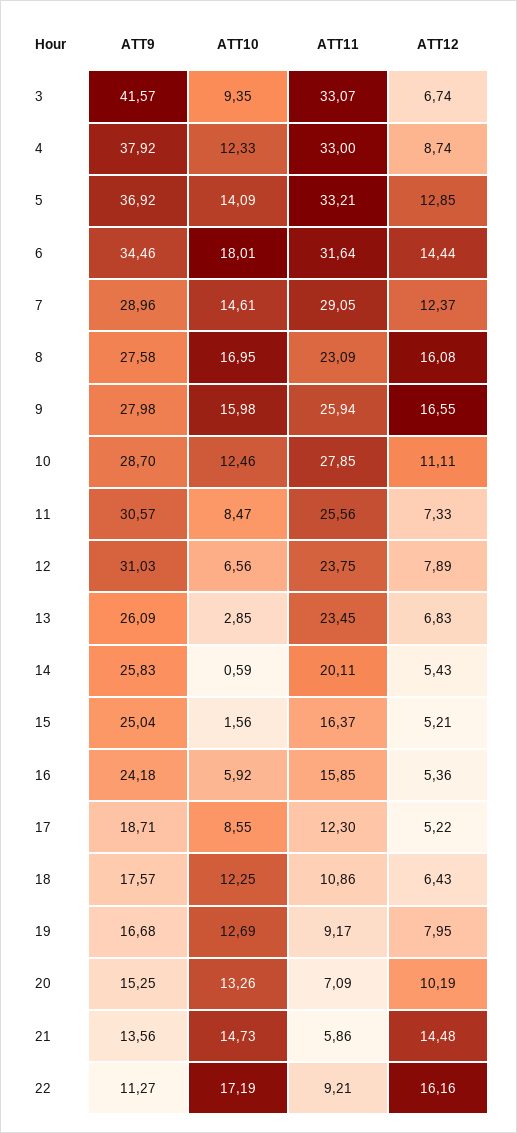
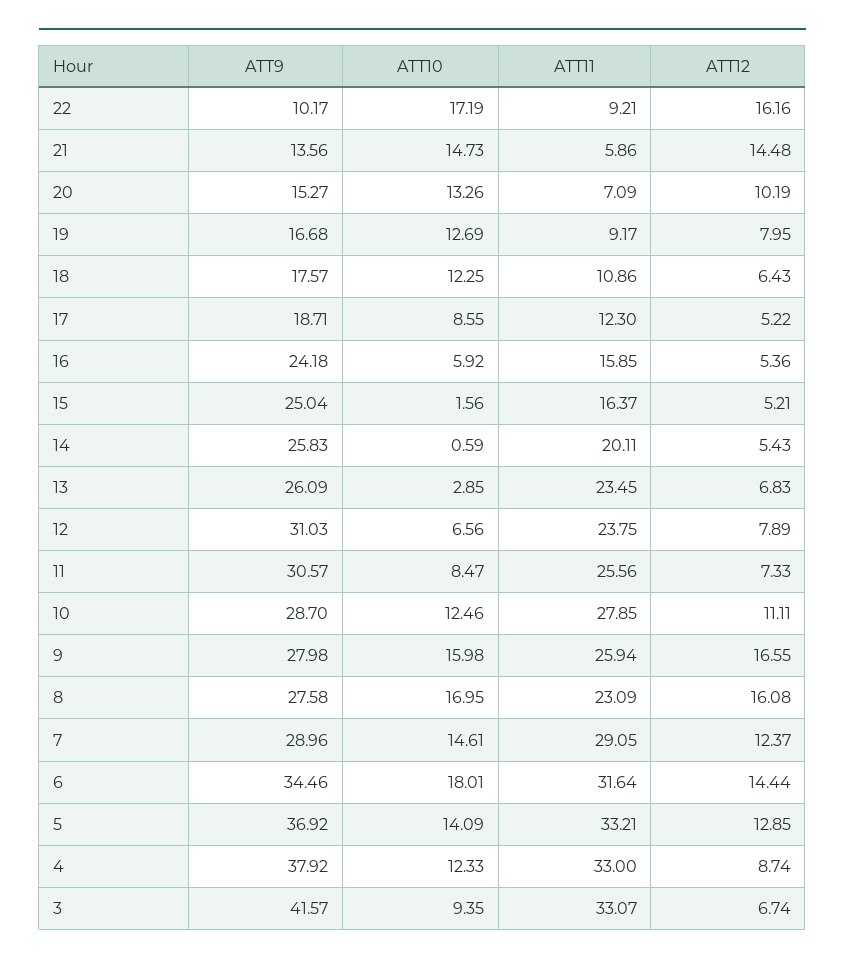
ATT9, 20: 15.25 -> 15.27
ATT9, 22: 11.27 -> 10.17

